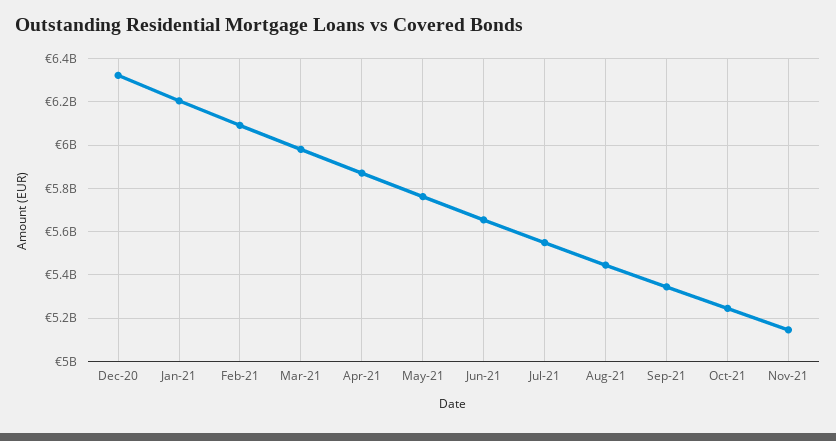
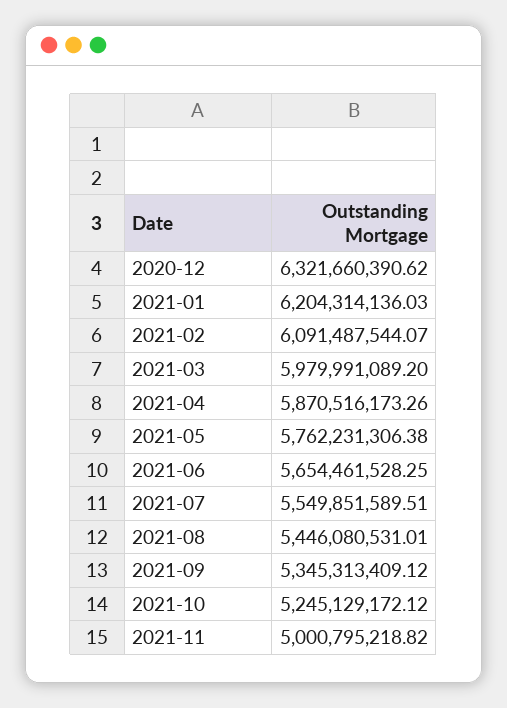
Nov-21: 5150000000 -> 5000795218.82

